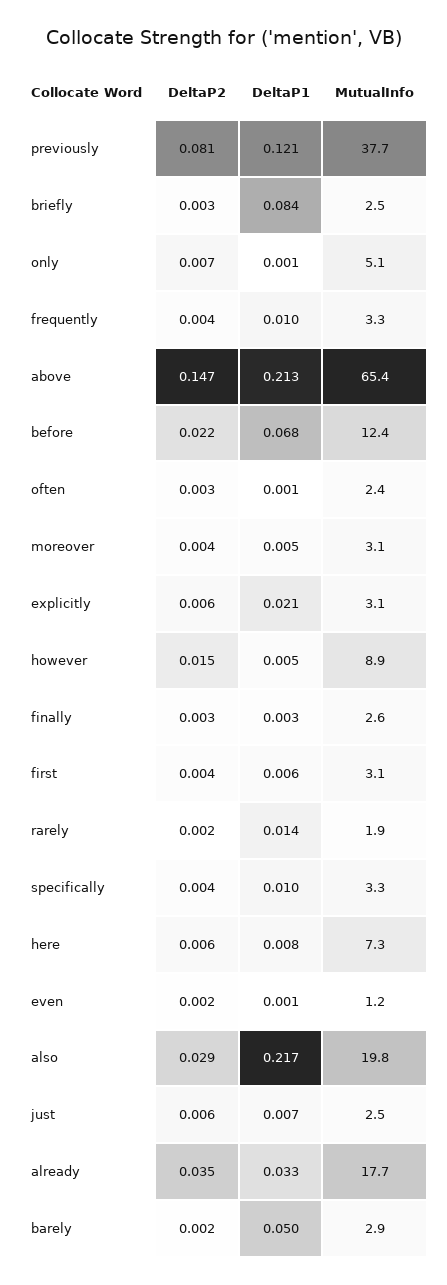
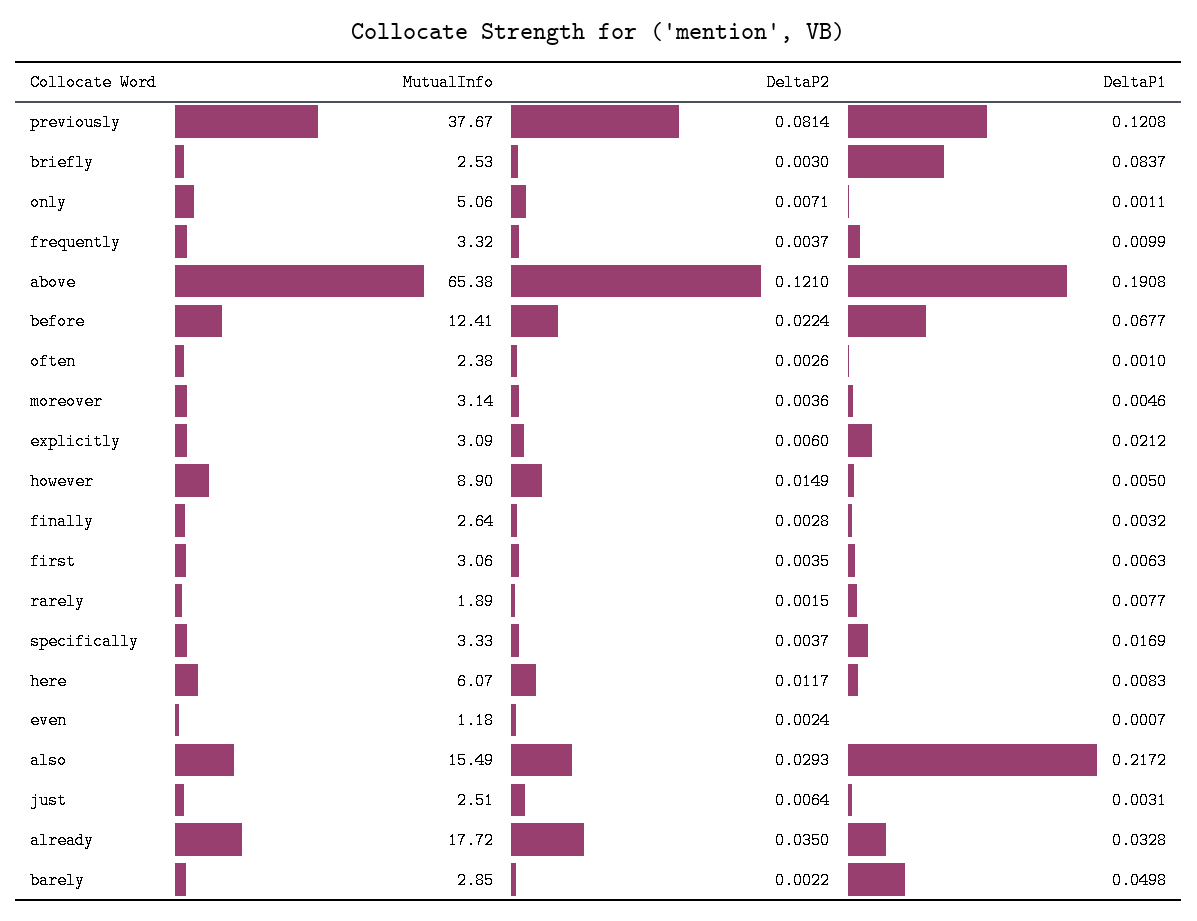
DeltaP2, above: 0.147 -> 0.121
DeltaP1, above: 0.213 -> 0.1908
DeltaP1, rarely: 0.014 -> 0.0077
DeltaP1, specifically: 0.01 -> 0.0169
DeltaP2, here: 0.006 -> 0.0117
MutualInfo, here: 7.3 -> 6.07
MutualInfo, also: 19.8 -> 15.49
DeltaP1, just: 0.007 -> 0.0031

